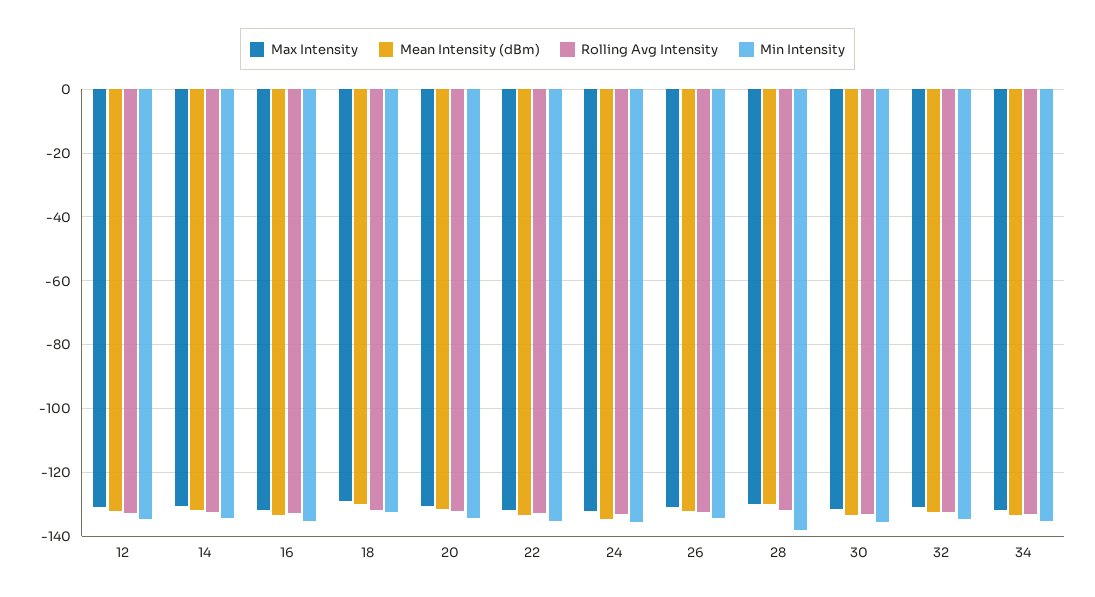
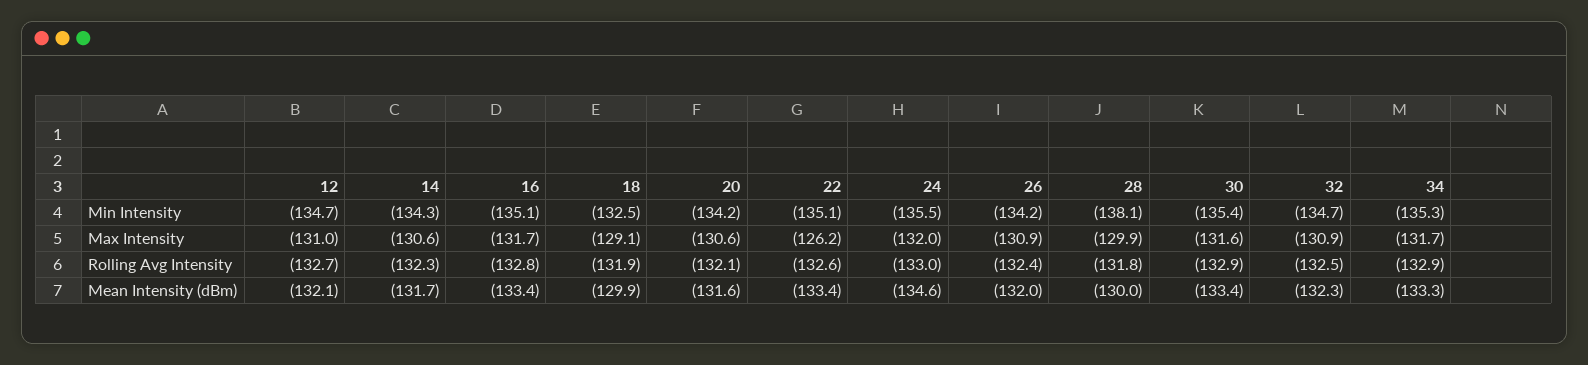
Max Intensity, 22: -132 -> -126.2

